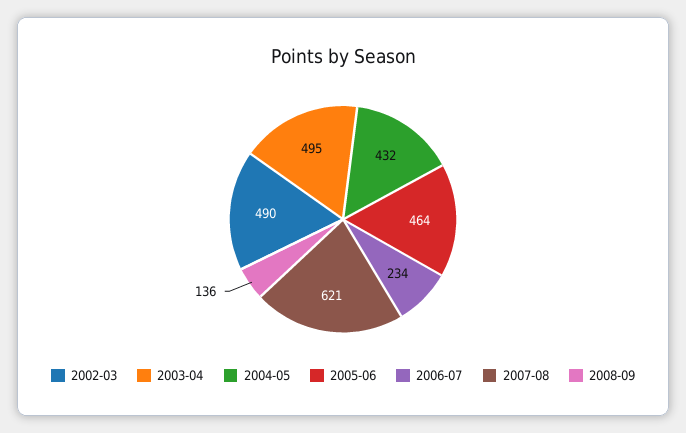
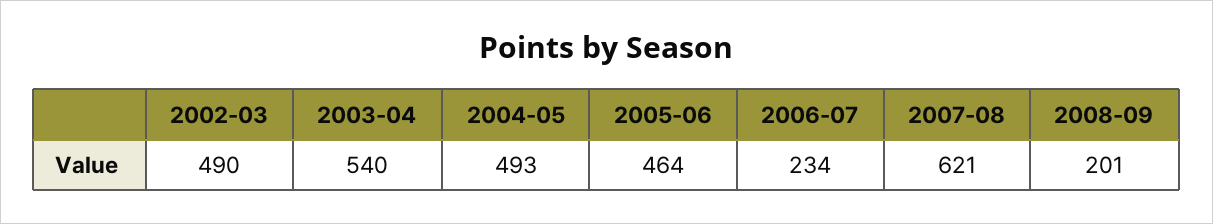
2003-04: 495 -> 540
2004-05: 432 -> 493
2008-09: 136 -> 201

